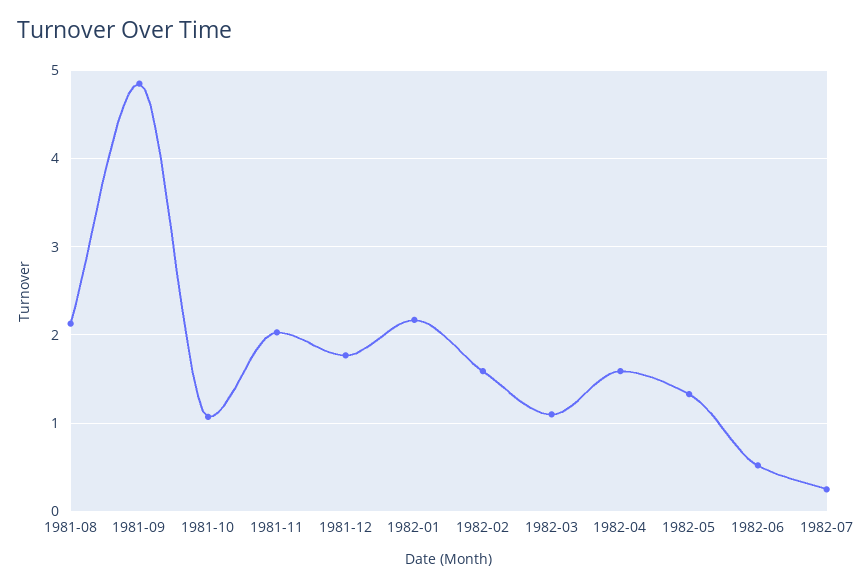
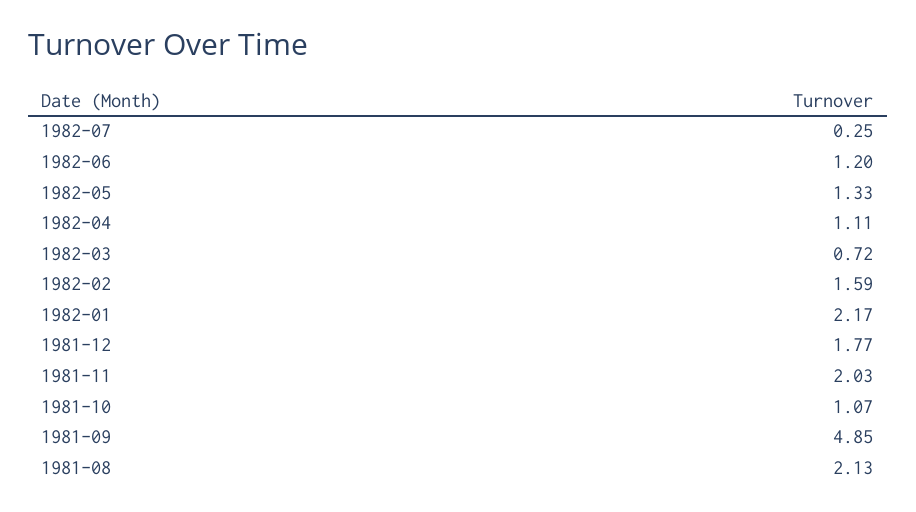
1982-03: 1.1 -> 0.72
1982-04: 1.6 -> 1.11
1982-06: 0.5 -> 1.2

